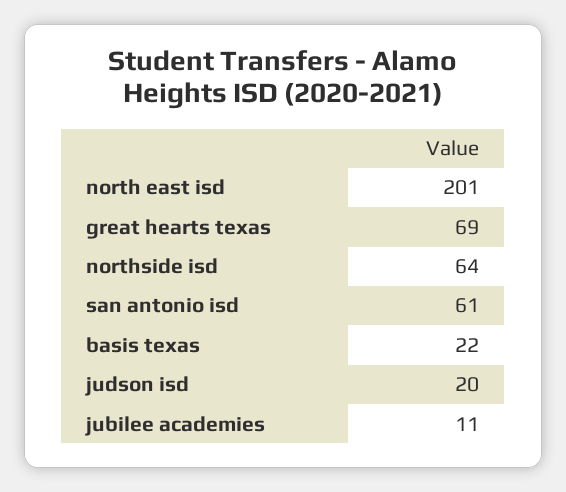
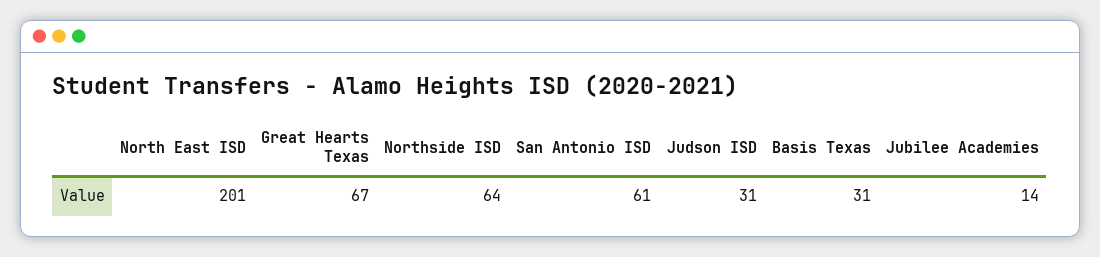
great hearts texas: 69 -> 67
basis texas: 22 -> 31
judson isd: 20 -> 31
jubilee academies: 11 -> 14

